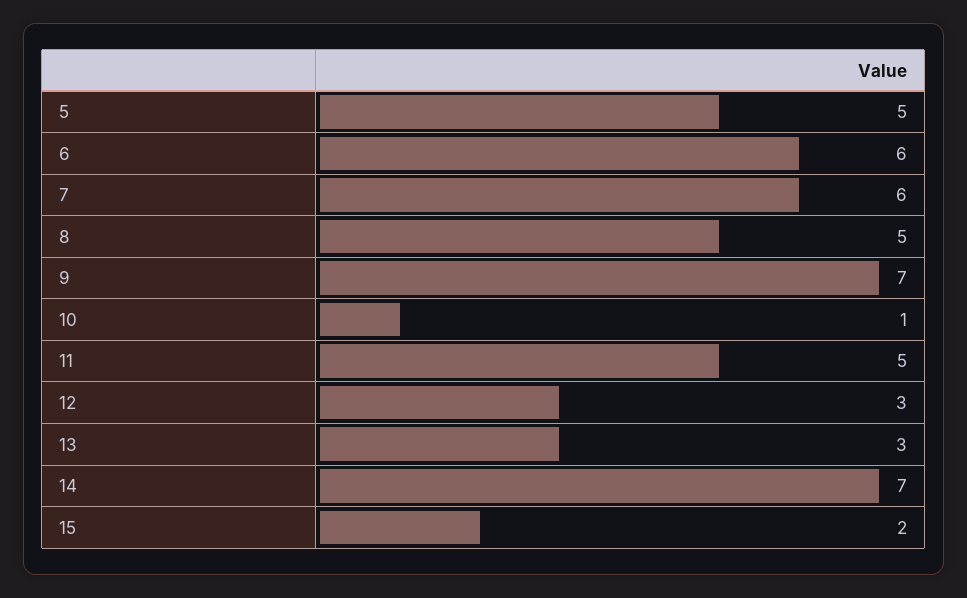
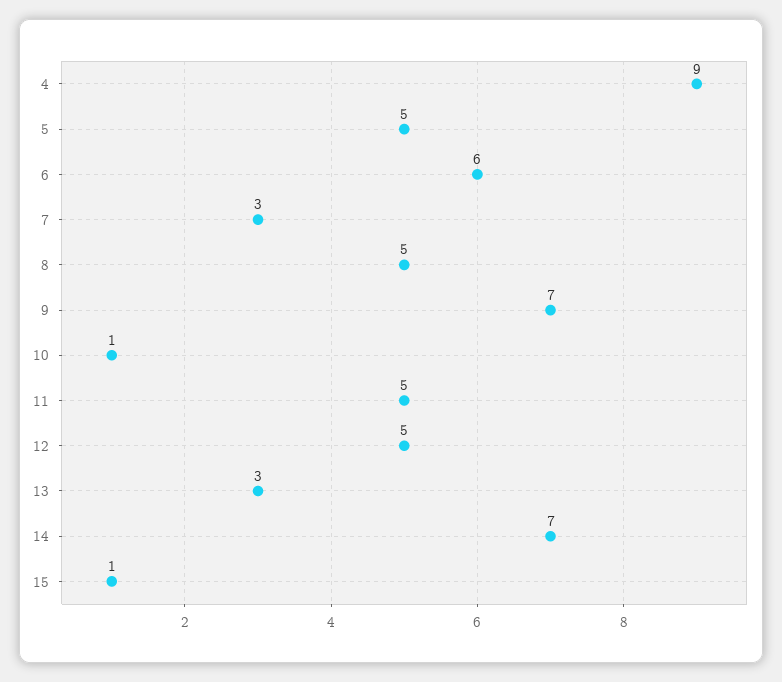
7: 6 -> 3
12: 3 -> 5
15: 2 -> 1
4: none -> 9

